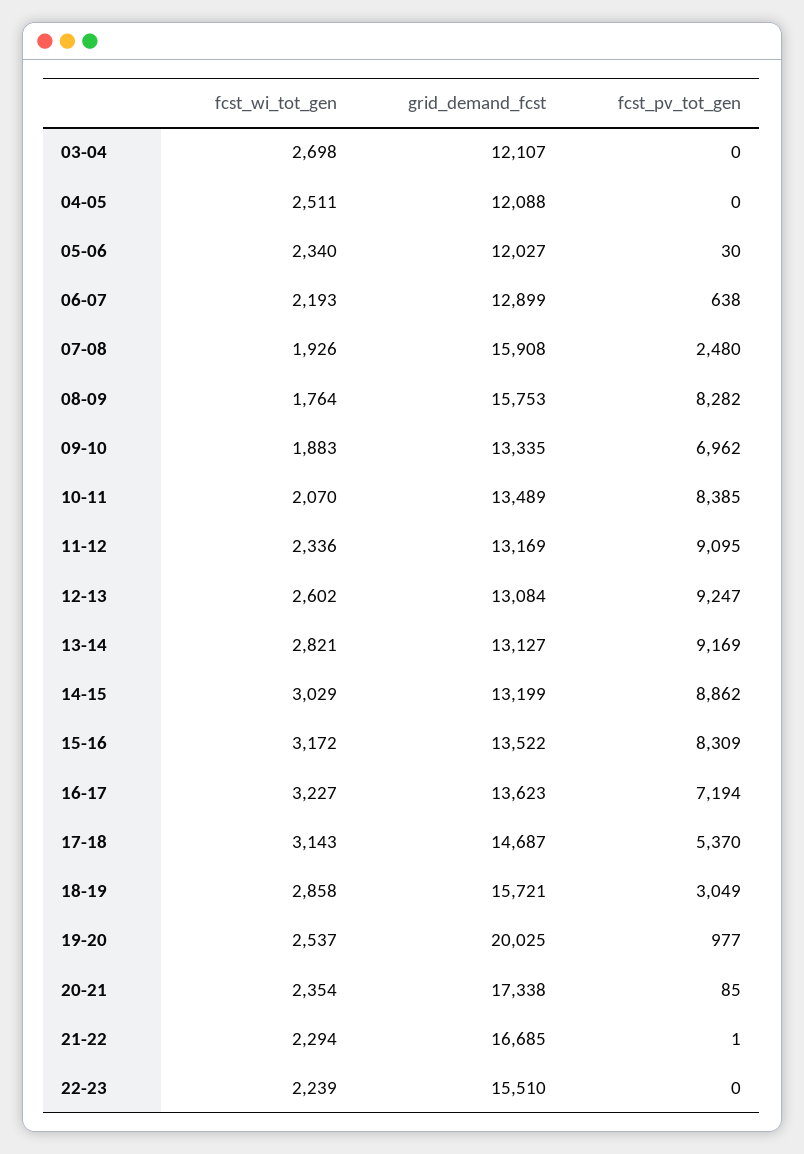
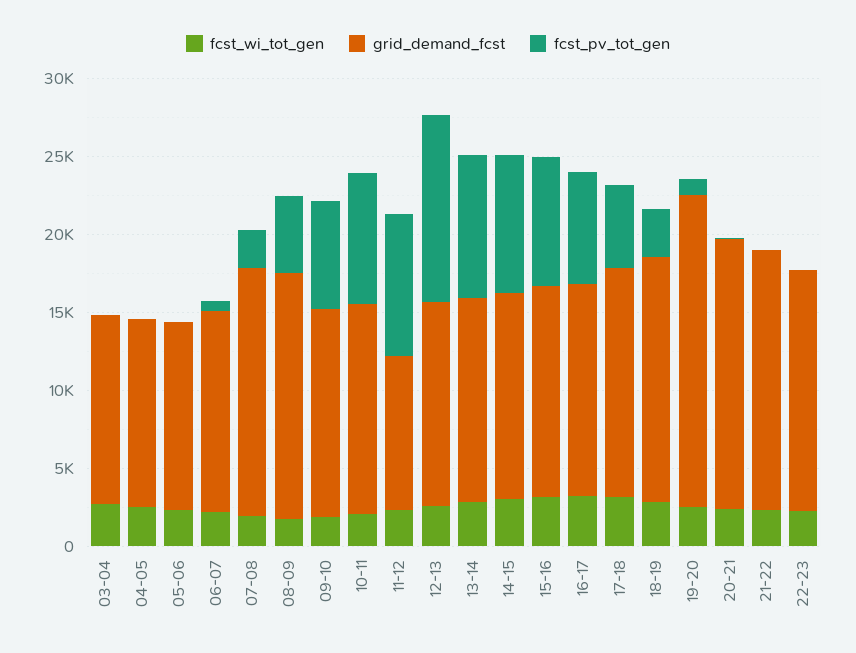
fcst_pv_tot_gen, 08-09: 8282 -> 5000
grid_demand_fcst, 11-12: 13169 -> 10000
fcst_pv_tot_gen, 12-13: 9247 -> 12000

